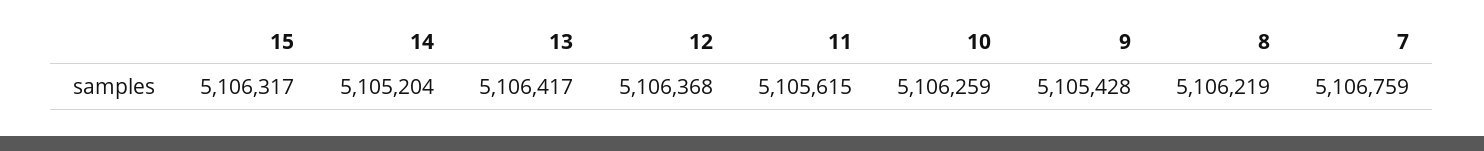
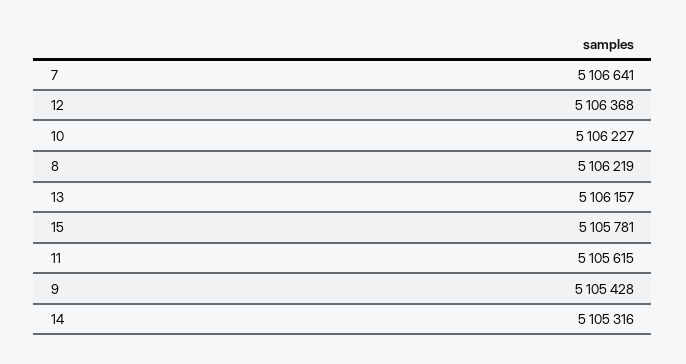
15: 5106317 -> 5105781
14: 5105204 -> 5105316
13: 5106417 -> 5106157
10: 5106259 -> 5106227
7: 5106759 -> 5106641

